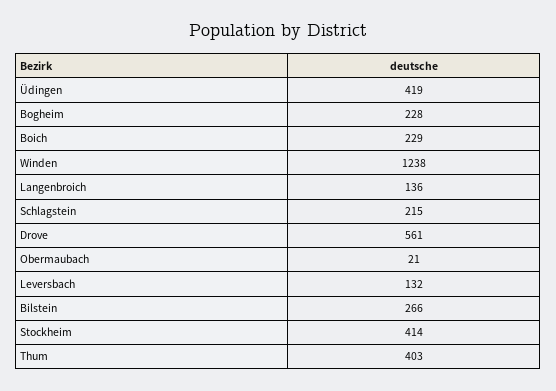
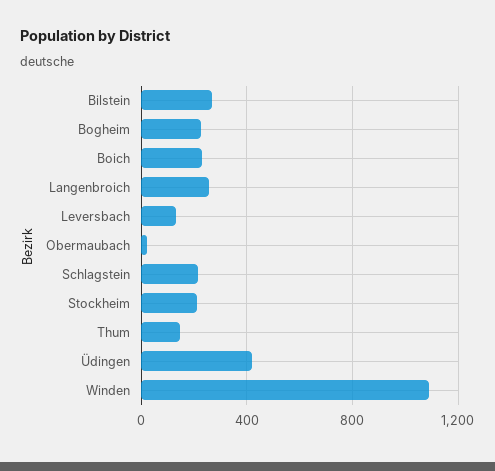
Winden: 1238 -> 1100
Langenbroich: 136 -> 250
Drove: 561 -> none
Stockheim: 414 -> 200
Thum: 403 -> 150

